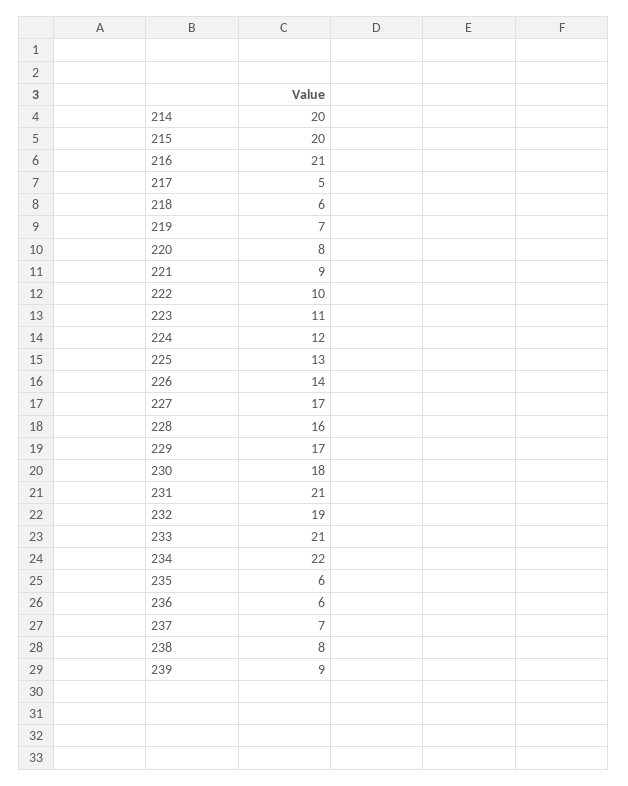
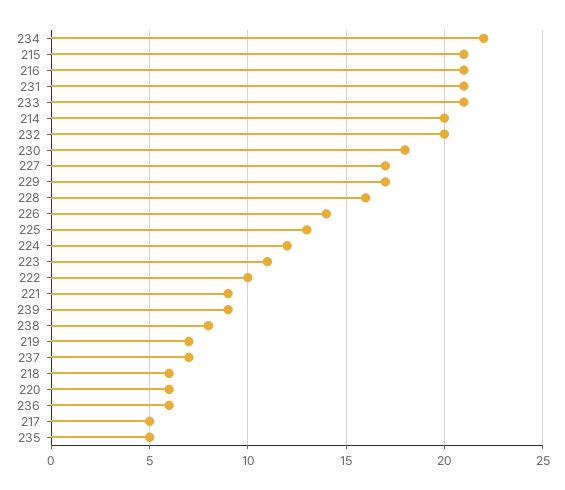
215: 20 -> 21
220: 8 -> 6
232: 19 -> 20
235: 6 -> 5

